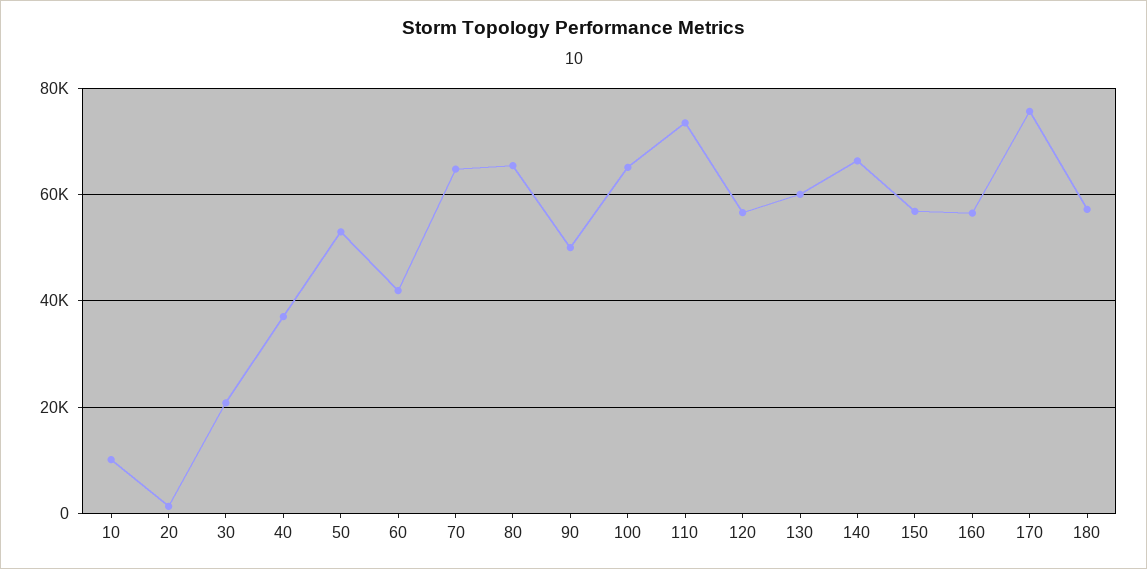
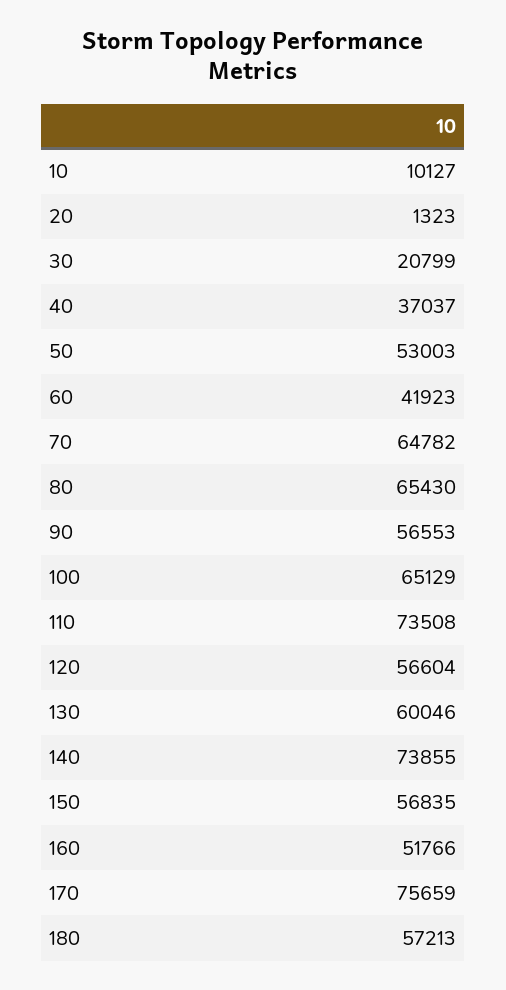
90: 50000 -> 56553
140: 66000 -> 73855
160: 56000 -> 51766

